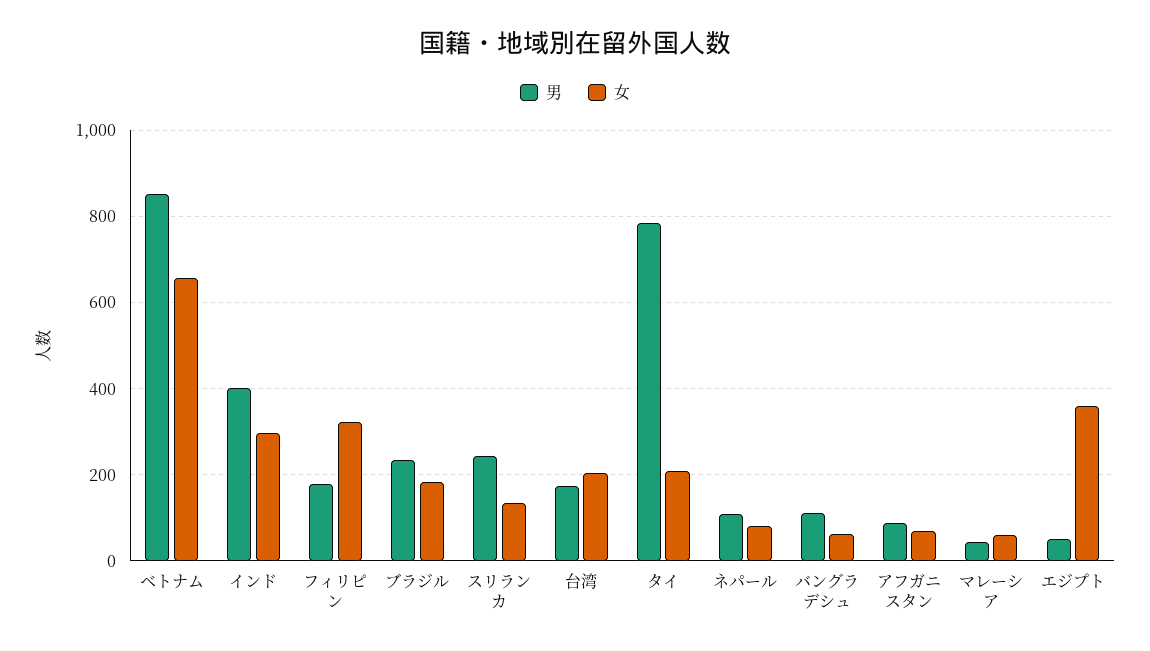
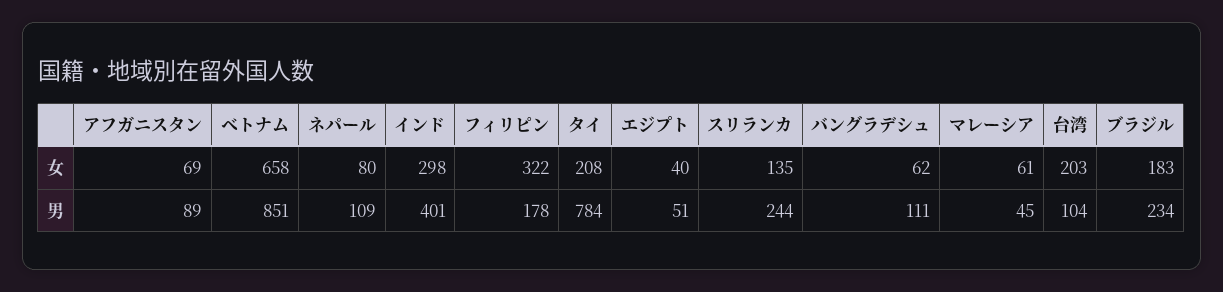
男, 台湾: 180 -> 104
女, エジプト: 360 -> 40

